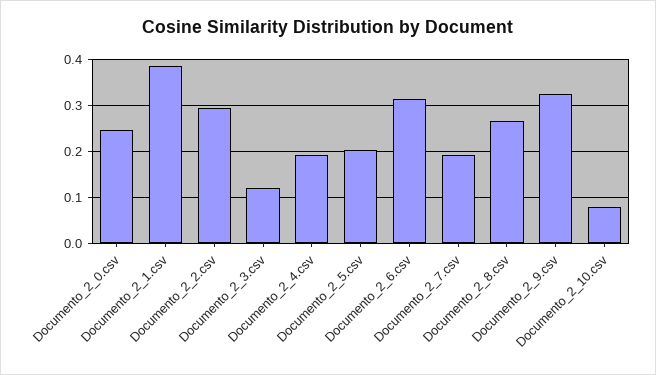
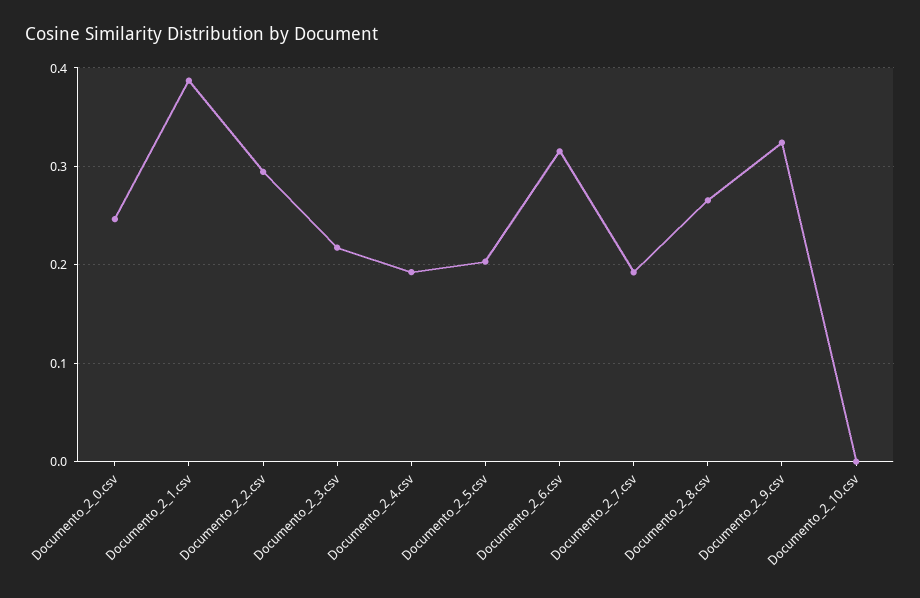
Documento_2_3.csv: 0.12 -> 0.22
Documento_2_10.csv: 0.08 -> 0

